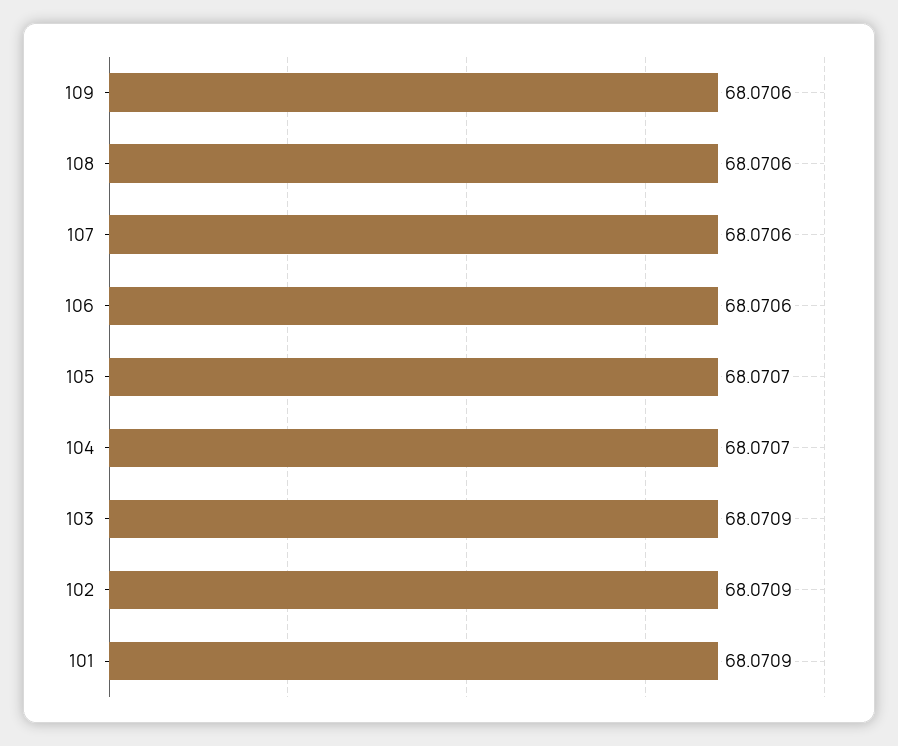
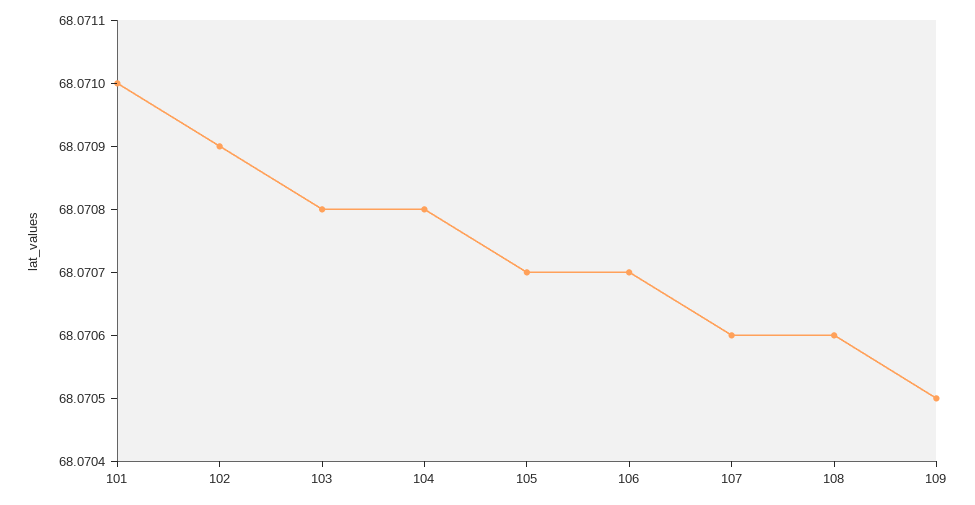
109: 68.0706 -> 68.0705
106: 68.0706 -> 68.0707
104: 68.0707 -> 68.0708
103: 68.0709 -> 68.0708
101: 68.0709 -> 68.071

